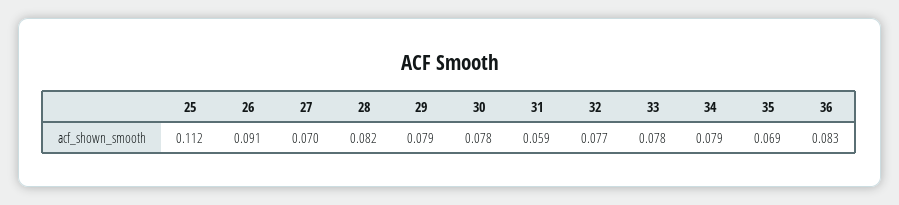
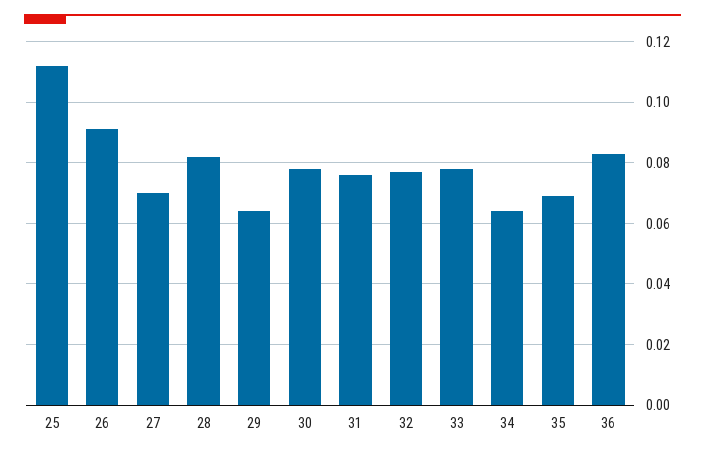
29: 0.079 -> 0.065
31: 0.059 -> 0.075
34: 0.079 -> 0.065

